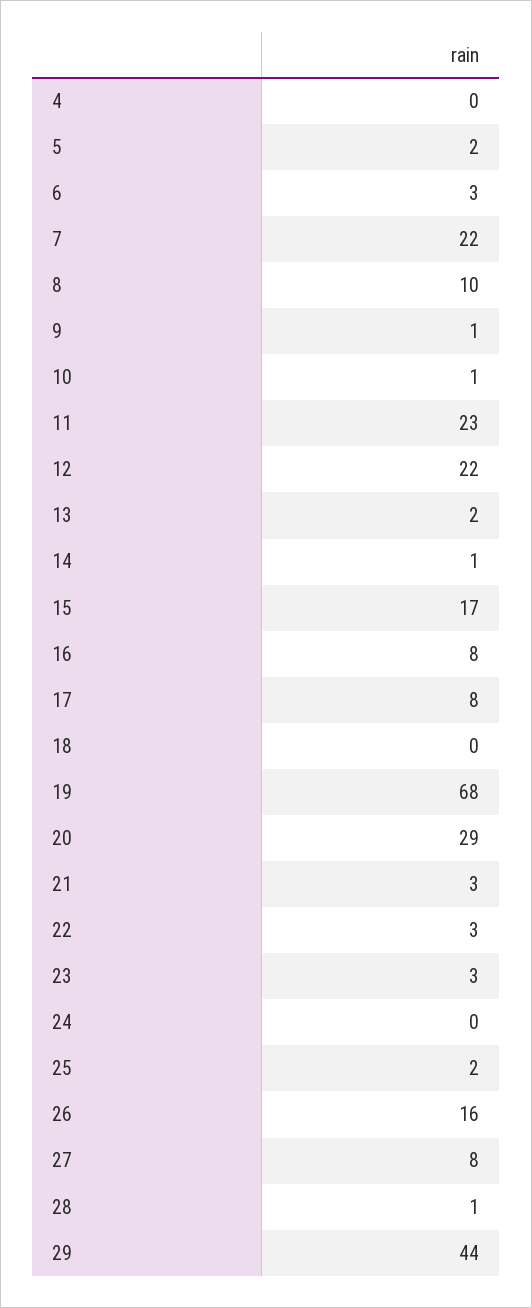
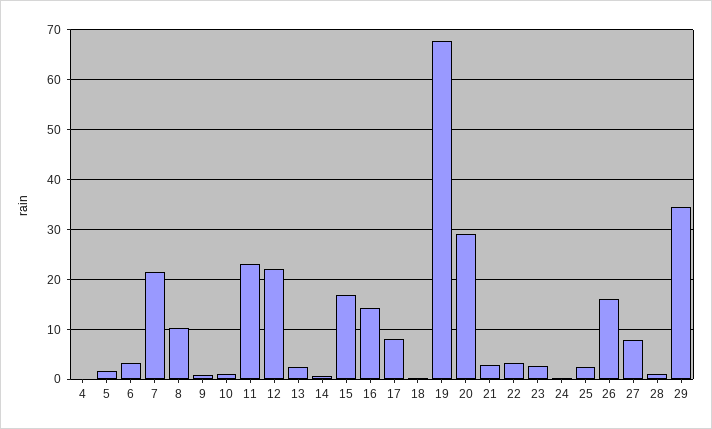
16: 8 -> 14
29: 44 -> 34

